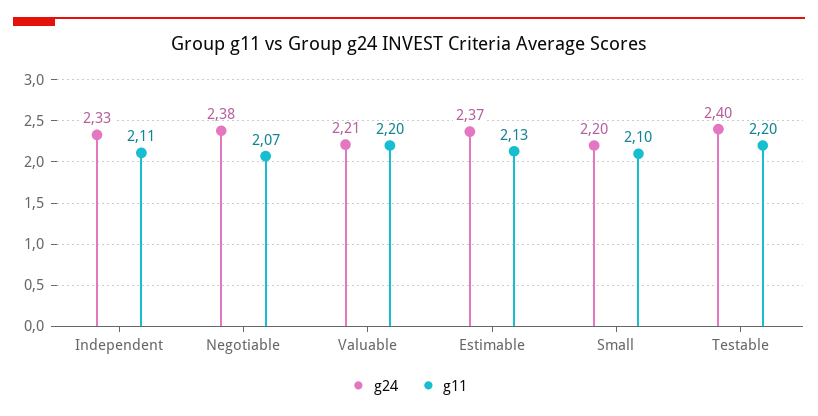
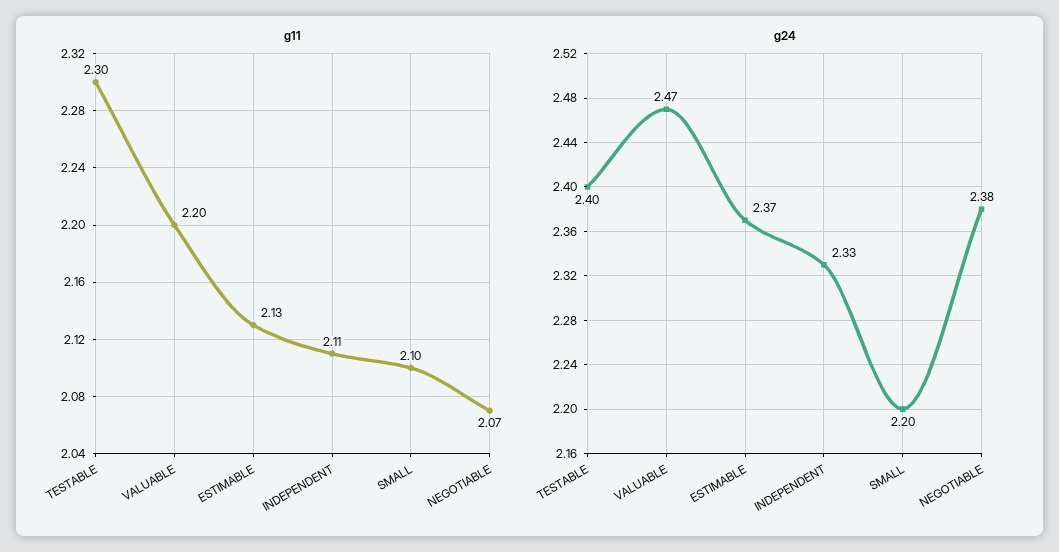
g24, Valuable: 2.21 -> 2.47
g11, Testable: 2.2 -> 2.3

